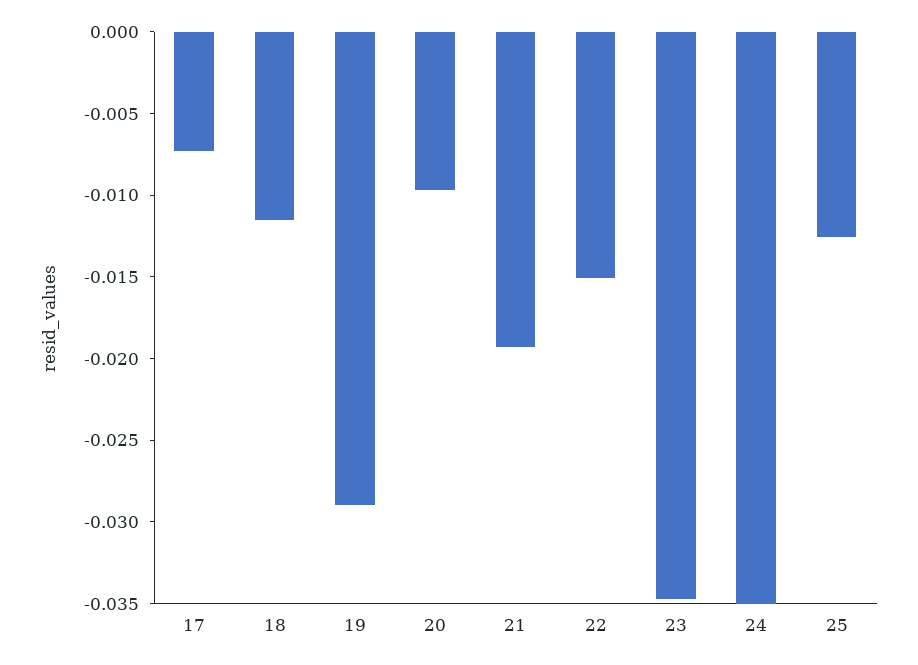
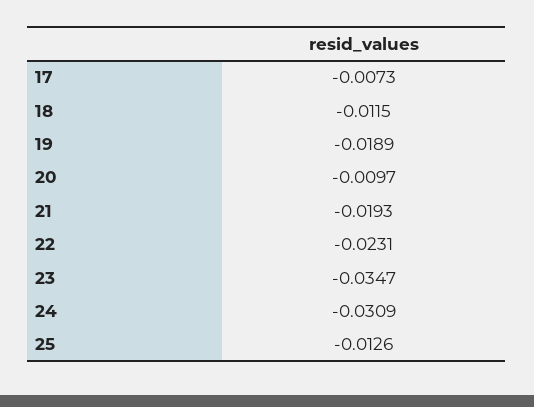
19: -0.029 -> -0.0189
22: -0.015 -> -0.0231
24: -0.035 -> -0.0309

